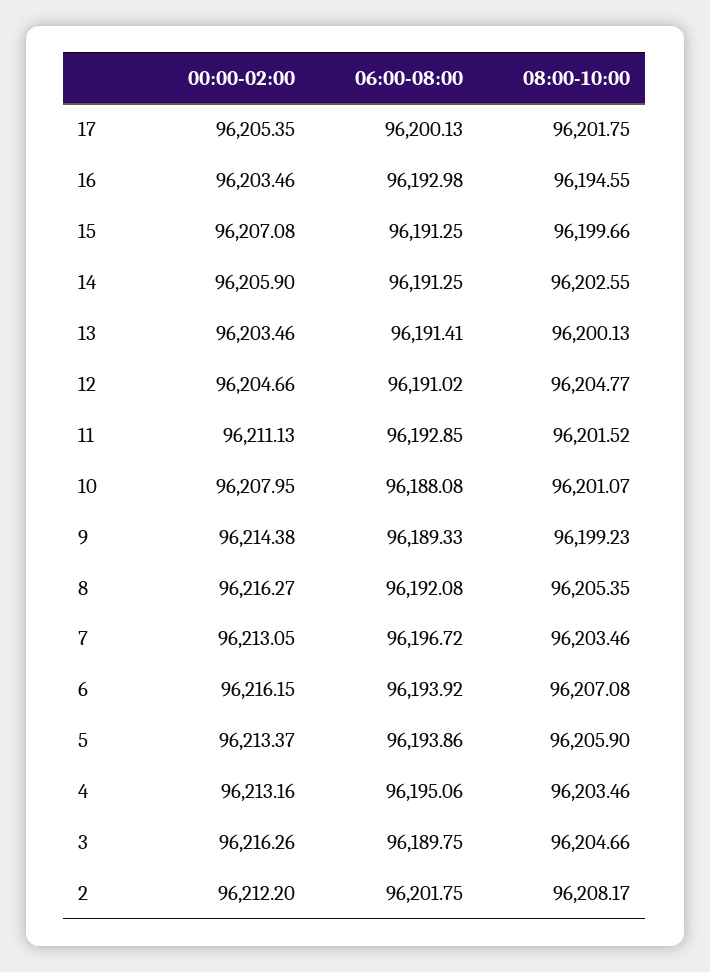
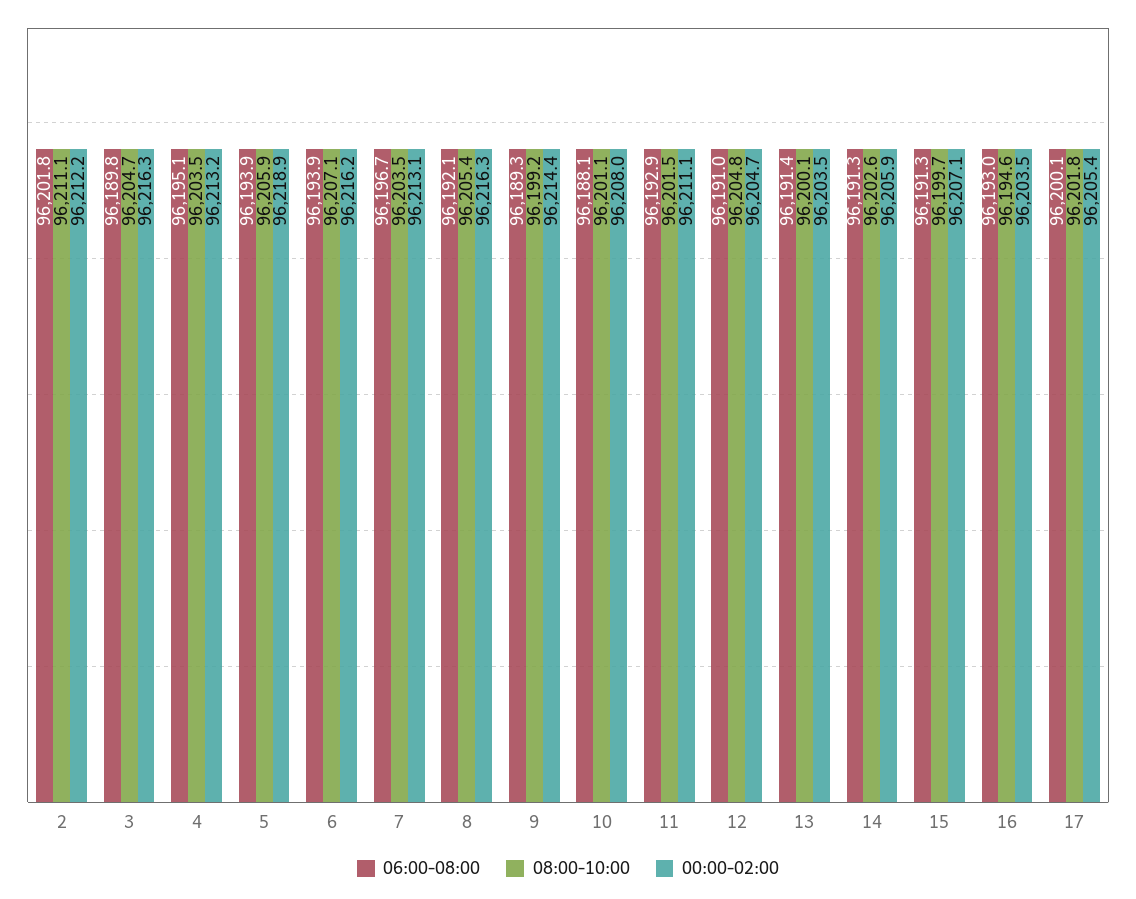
00:00-02:00, 5: 96213.37 -> 96218.9
08:00-10:00, 2: 96208.17 -> 96211.1

